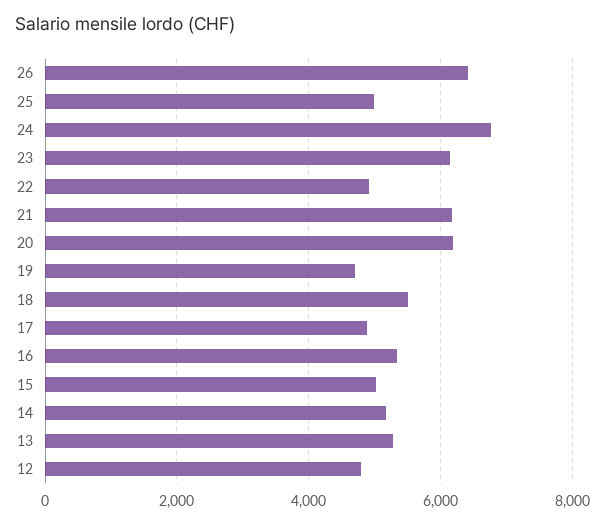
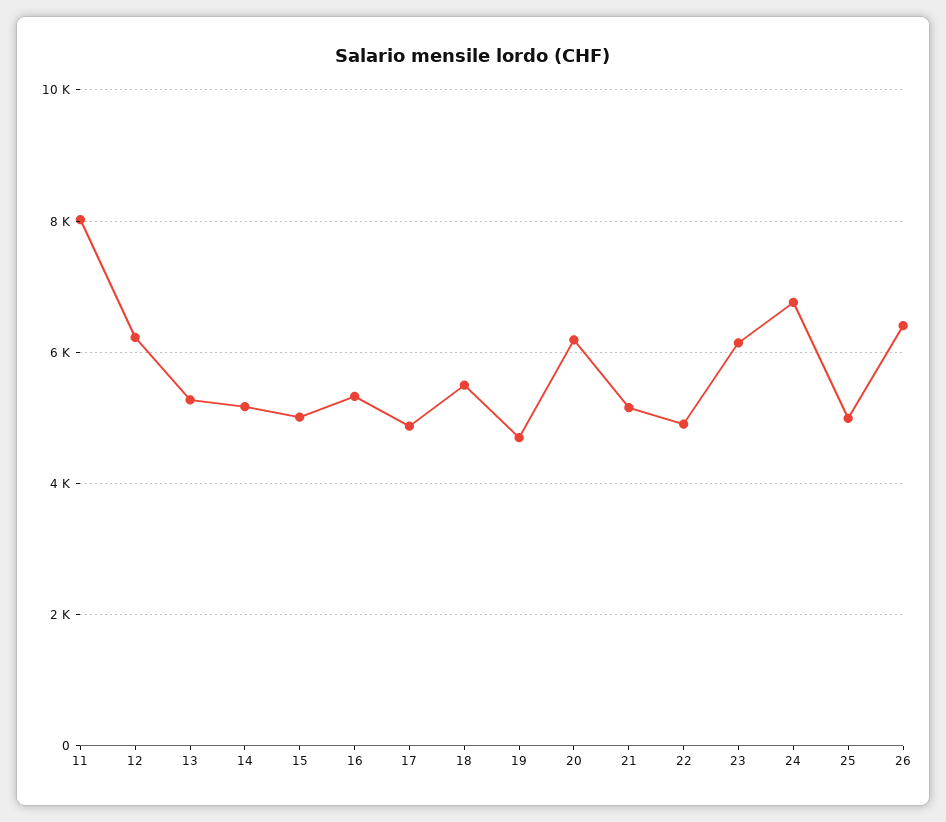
21: 6200 -> 5200
12: 4800 -> 6200
11: none -> 8000

